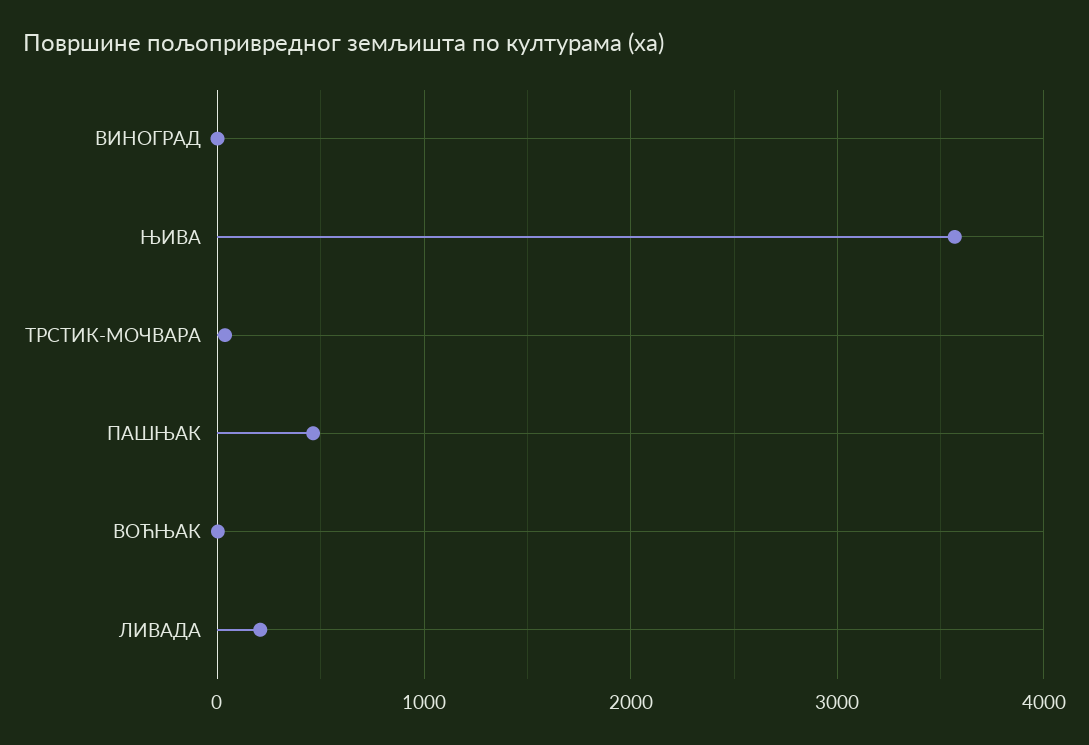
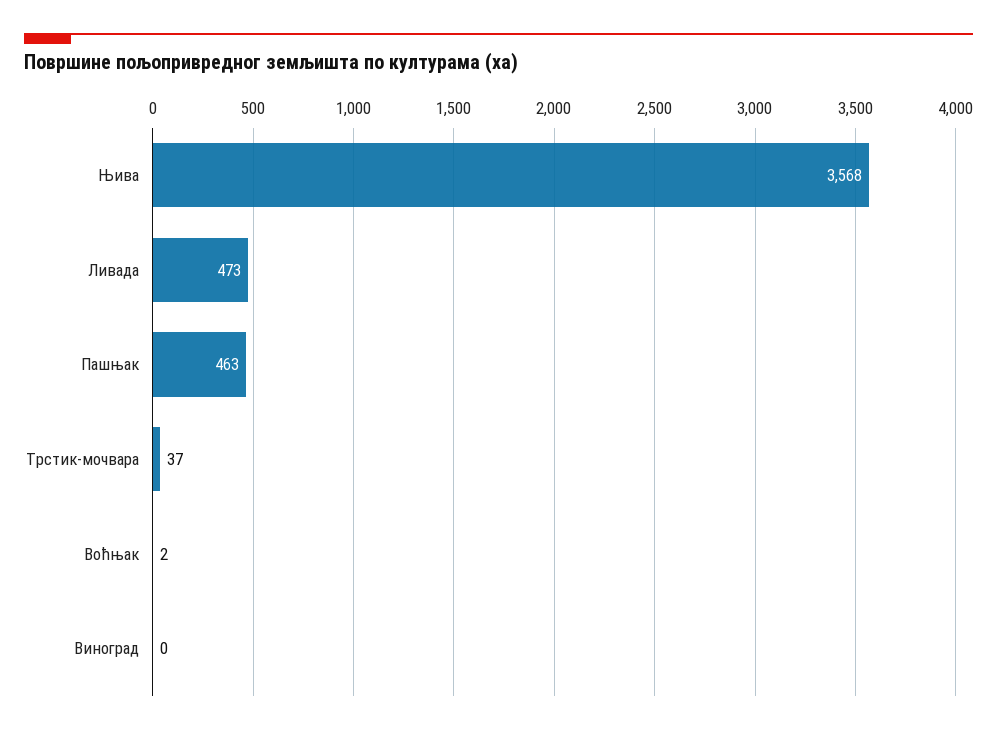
ЛИВАДА: 200 -> 473

